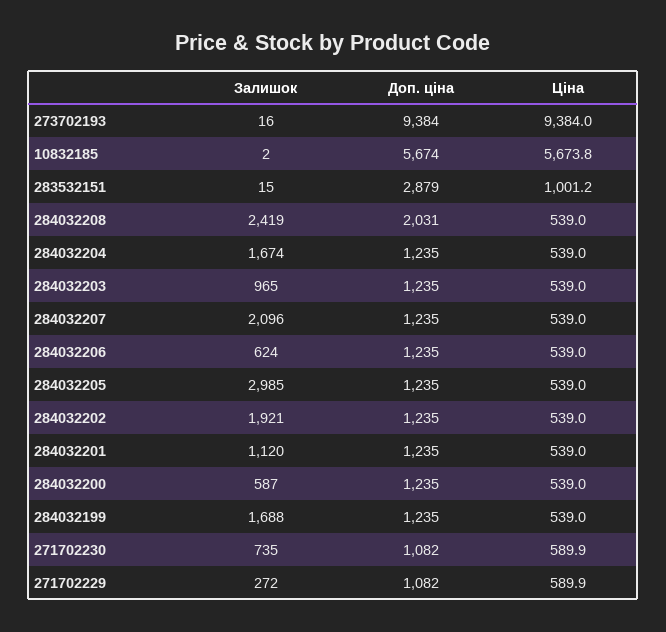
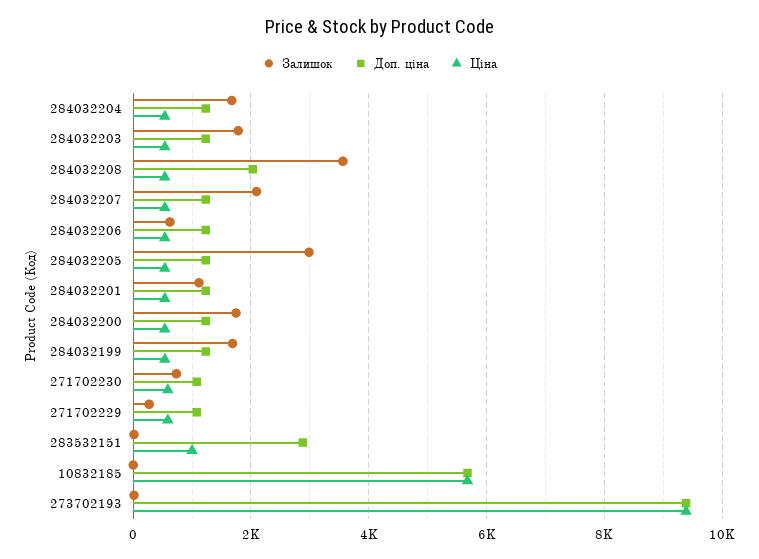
Залишок, 284032208: 2419 -> 3600
Залишок, 284032203: 965 -> 1800
Залишок, 284032202: 1921 -> none
Доп. ціна, 284032202: 1235 -> none
Ціна, 284032202: 539 -> none
Залишок, 284032200: 587 -> 1800

